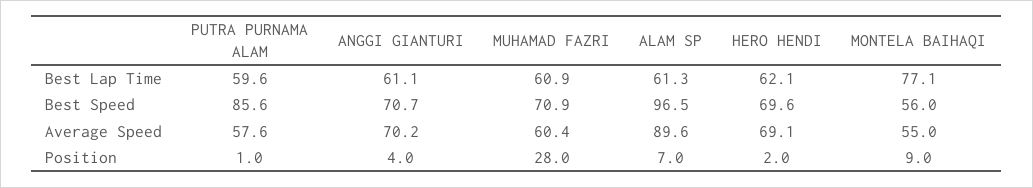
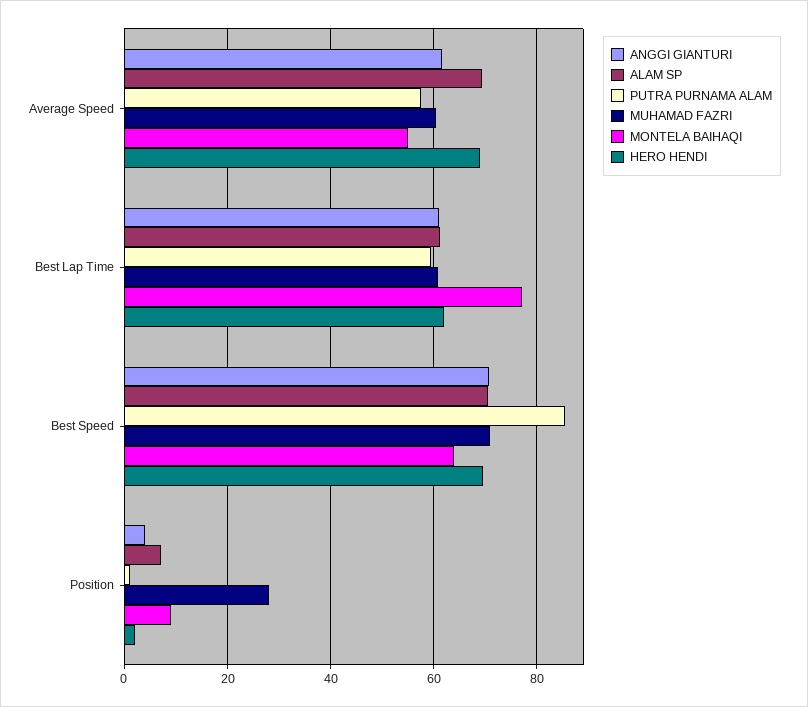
ALAM SP, Best Speed: 96.5 -> 70
MONTELA BAIHAQI, Best Speed: 56 -> 64
ANGGI GIANTURI, Average Speed: 70.2 -> 62
ALAM SP, Average Speed: 89.6 -> 70

